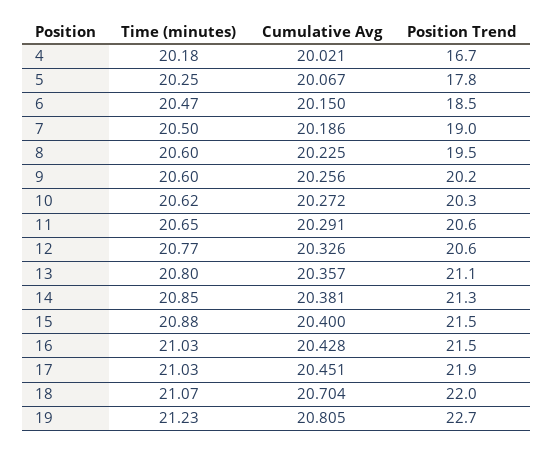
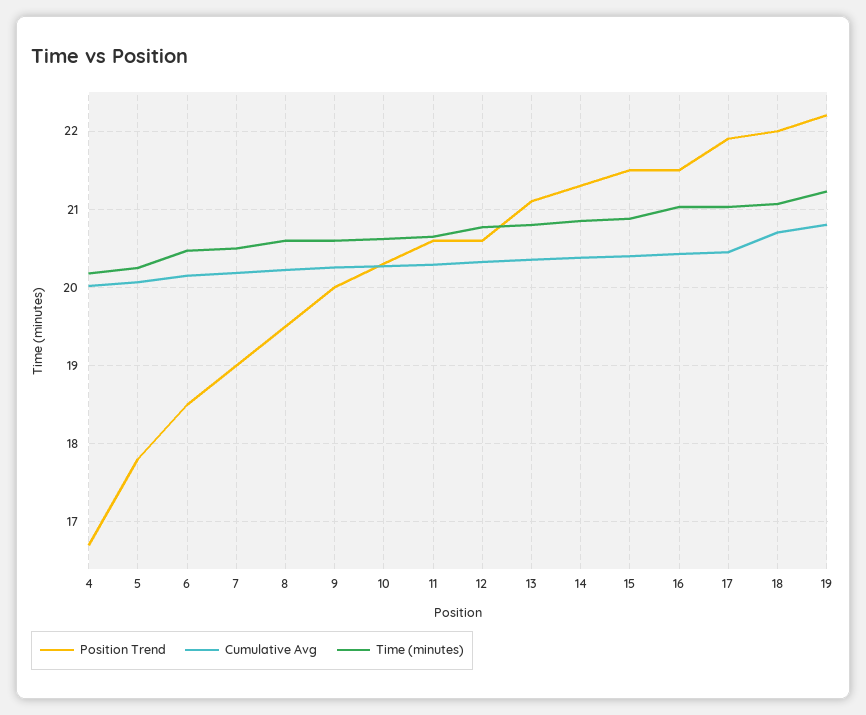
Position Trend, 9: 20.2 -> 20
Position Trend, 19: 22.7 -> 22.2

